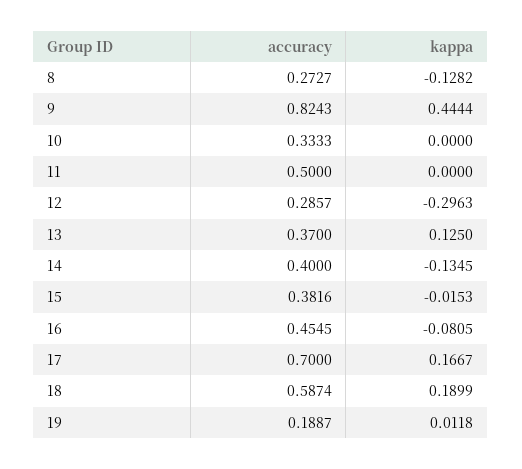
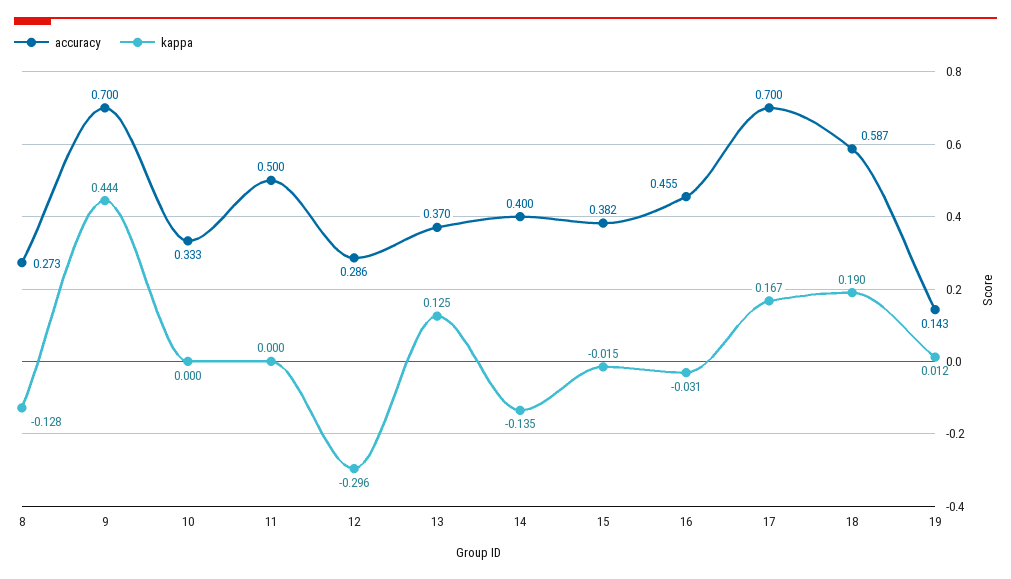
accuracy, 9: 0.8243 -> 0.7
kappa, 16: -0.0805 -> -0.031
accuracy, 19: 0.1887 -> 0.143

